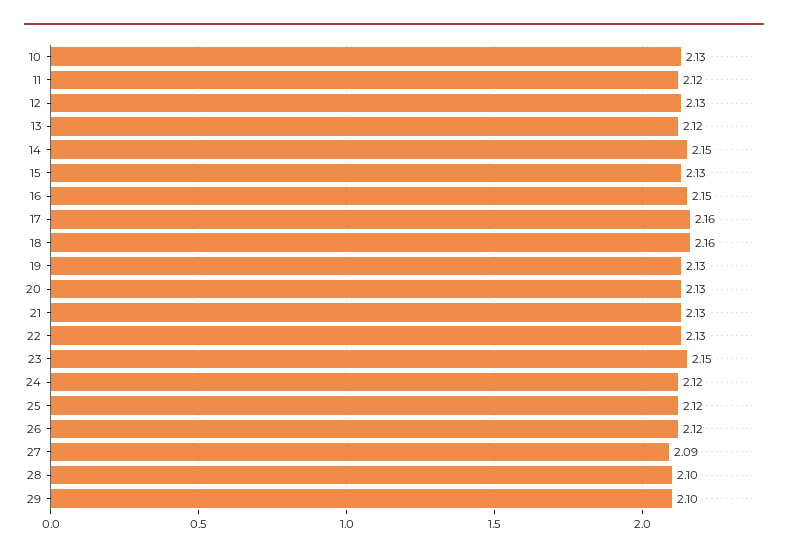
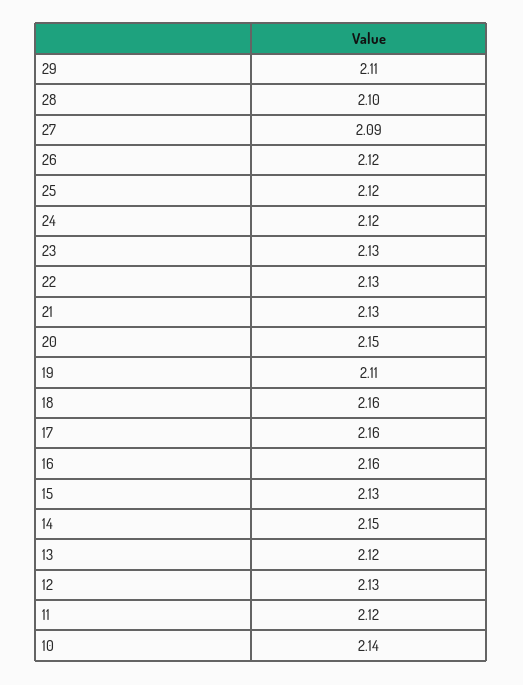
10: 2.13 -> 2.14
16: 2.15 -> 2.16
19: 2.13 -> 2.11
20: 2.13 -> 2.15
23: 2.15 -> 2.13
29: 2.1 -> 2.11

